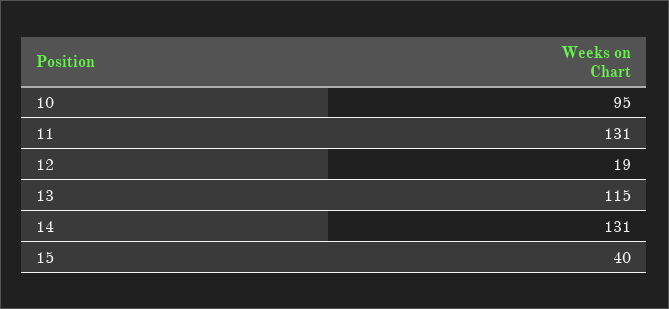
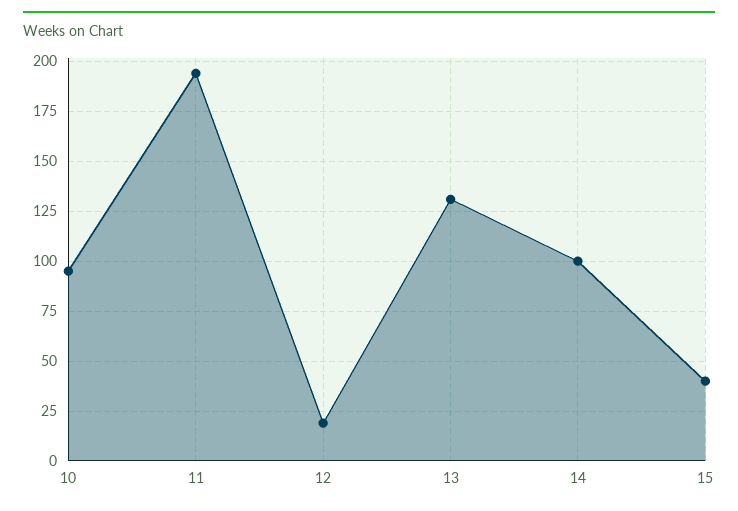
11: 131 -> 195
13: 115 -> 130
14: 131 -> 100

